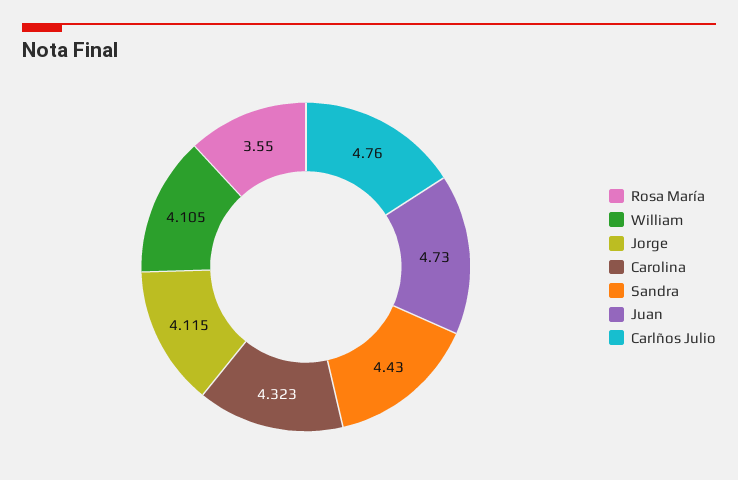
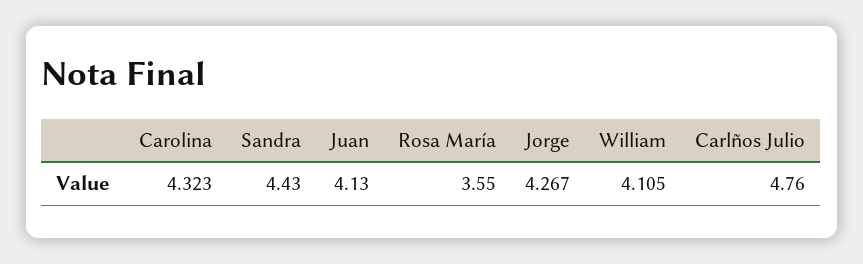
Jorge: 4.115 -> 4.267
Juan: 4.73 -> 4.13

